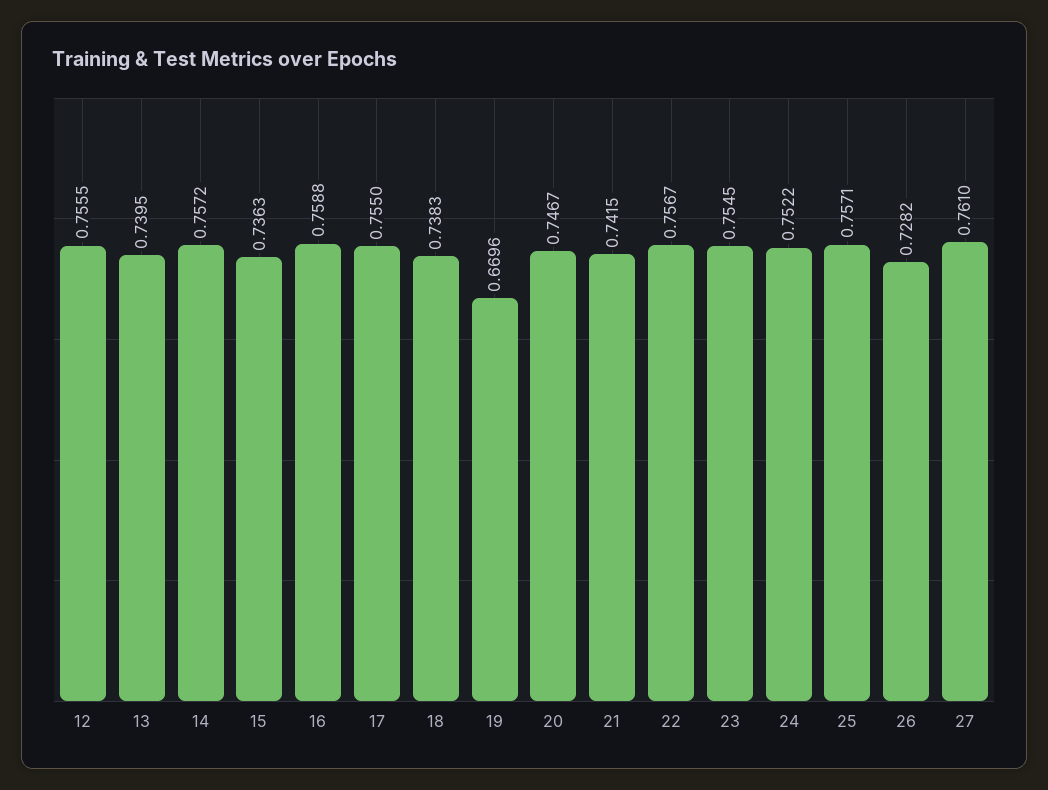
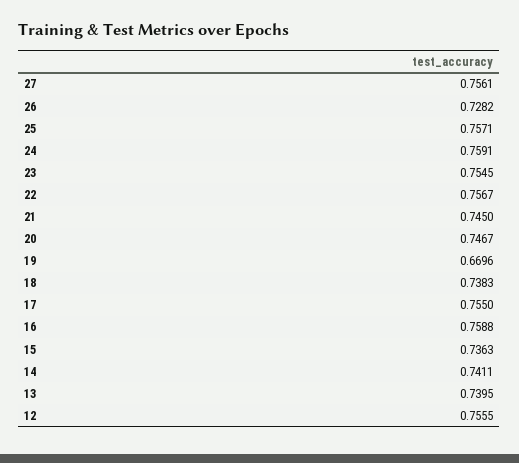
14: 0.7572 -> 0.7411
21: 0.7415 -> 0.745
24: 0.7522 -> 0.7591
27: 0.761 -> 0.7561

